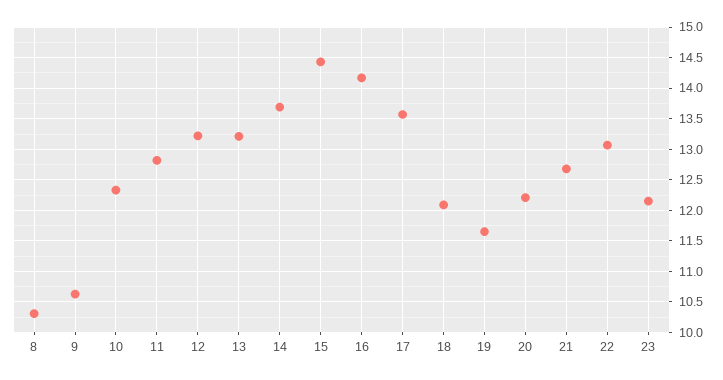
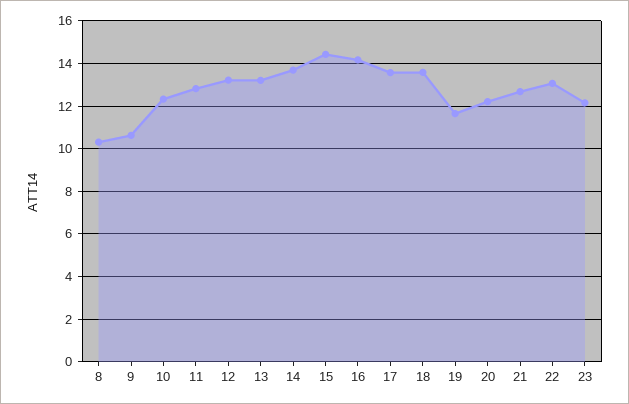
18: 12.1 -> 13.5

